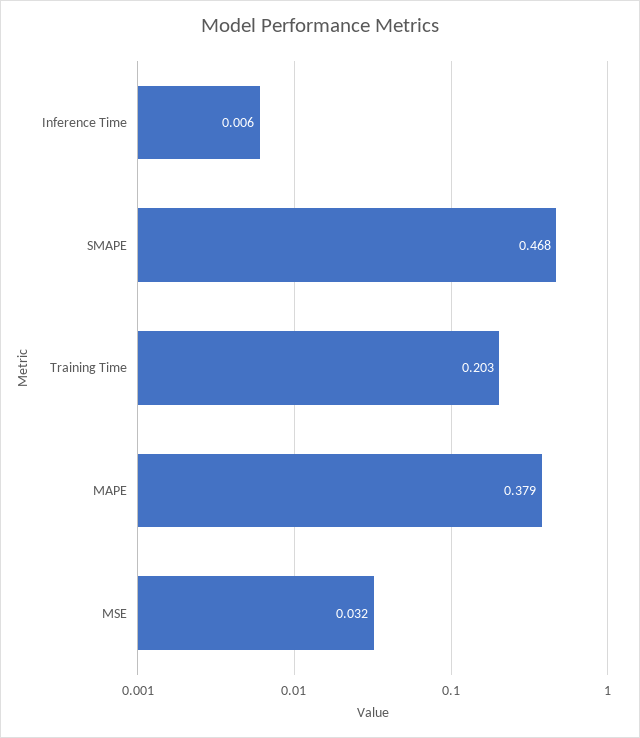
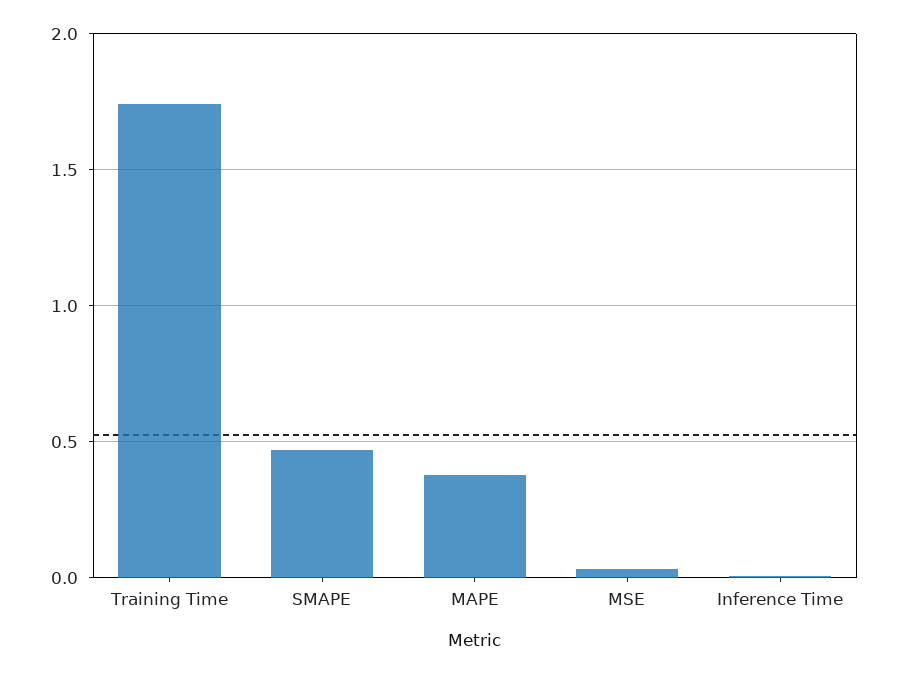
Training Time: 0.203 -> 1.75

